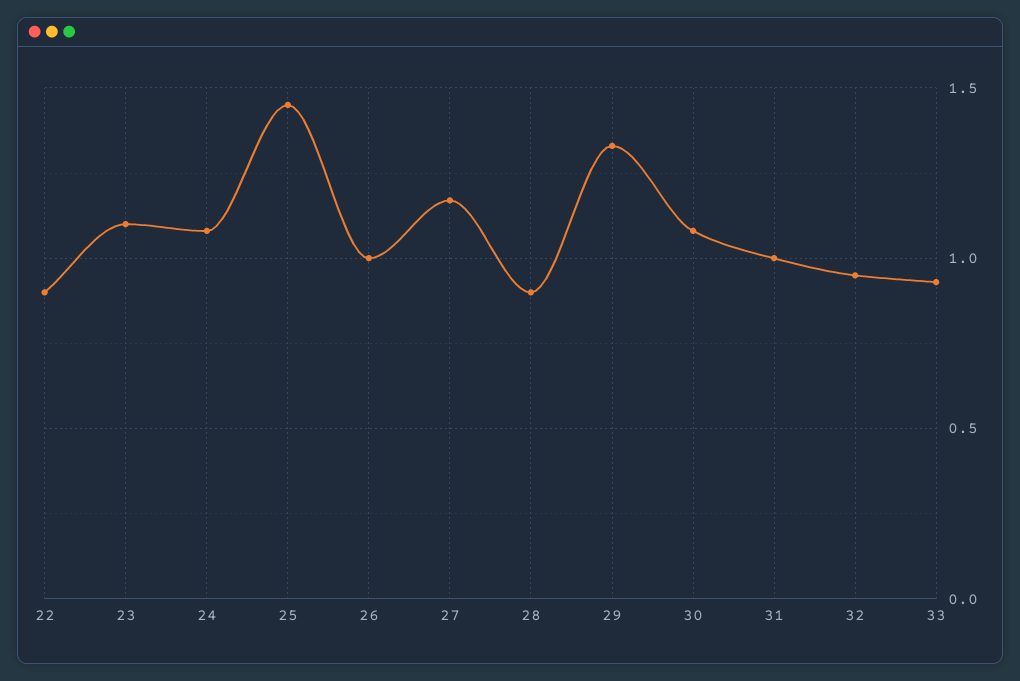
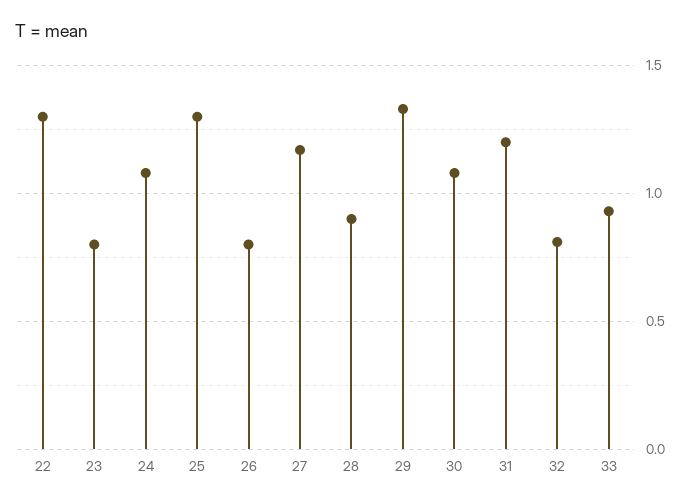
22: 0.9 -> 1.3
23: 1.1 -> 0.8
25: 1.45 -> 1.3
26: 1 -> 0.8
31: 1 -> 1.2
32: 0.95 -> 0.8

